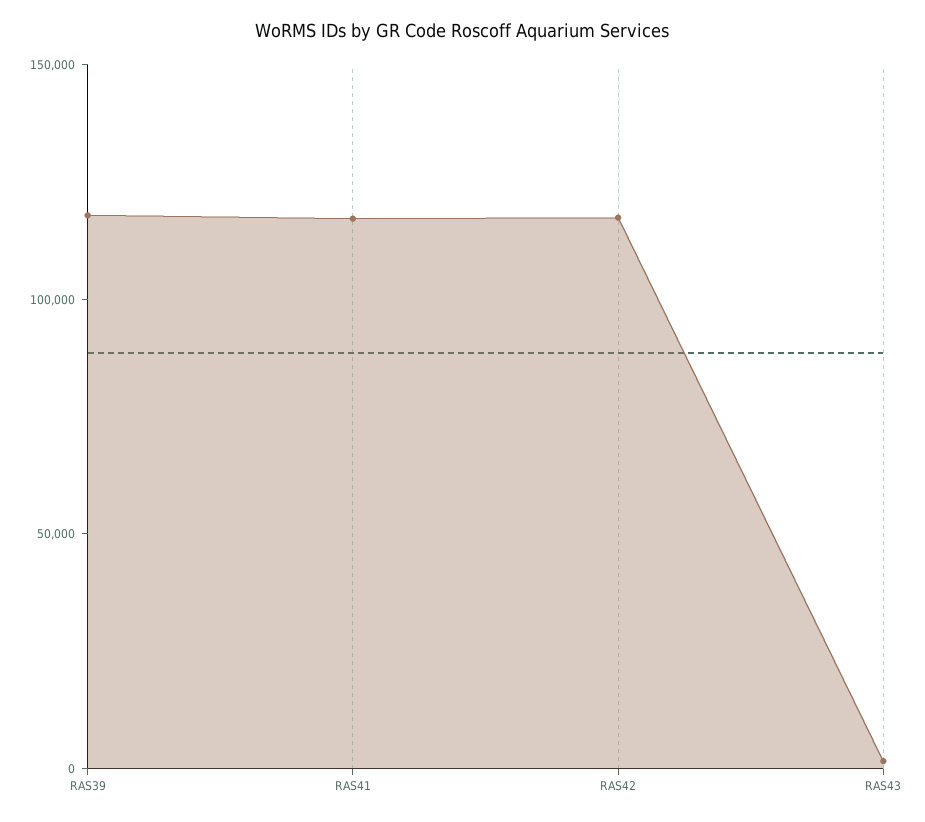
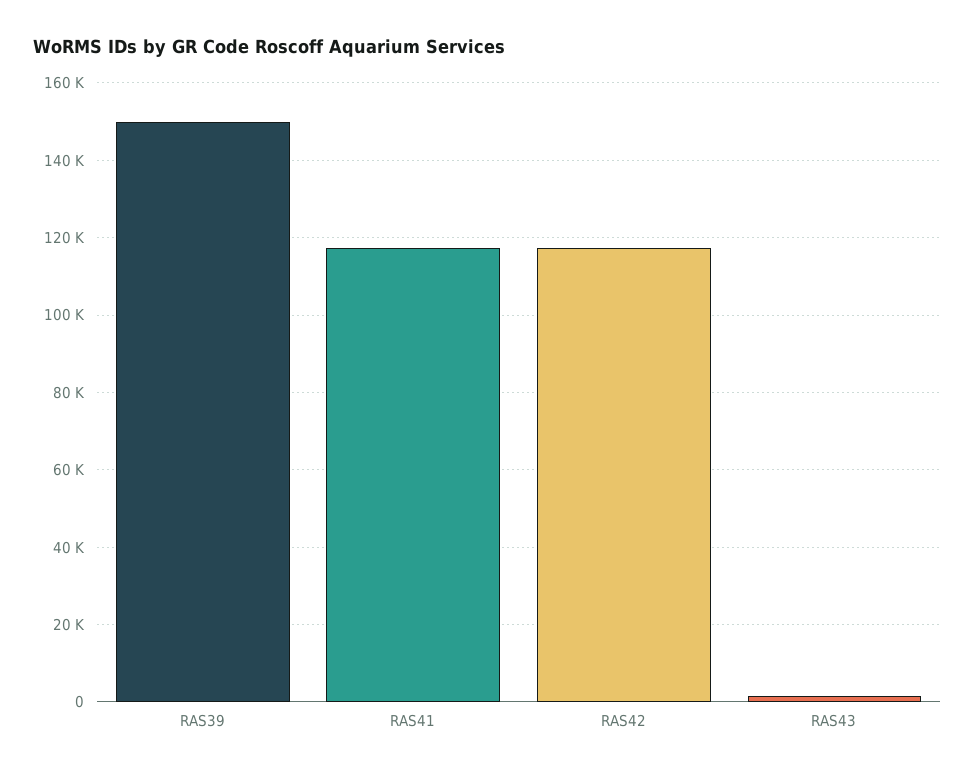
RAS39: 120000 -> 150000

